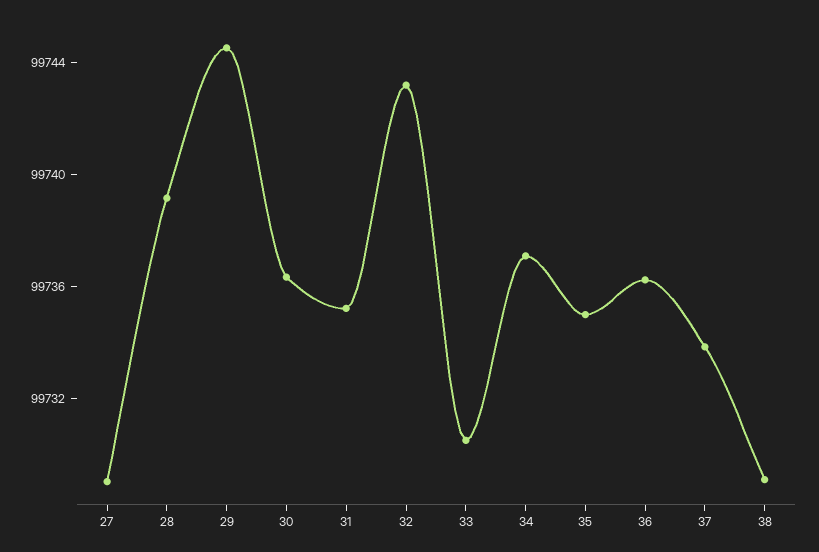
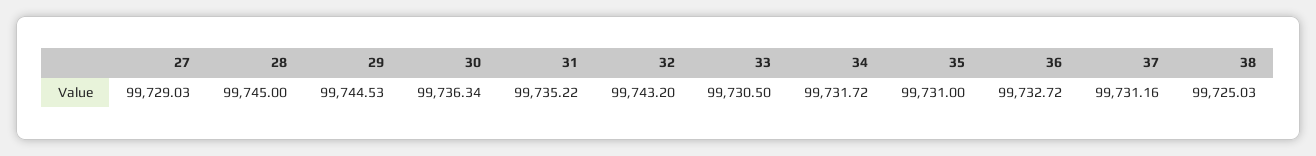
28: 99739 -> 99745
34: 99737 -> 99731.72
35: 99735 -> 99731
36: 99736 -> 99732.72
37: 99734 -> 99731.16
38: 99729 -> 99725.03

